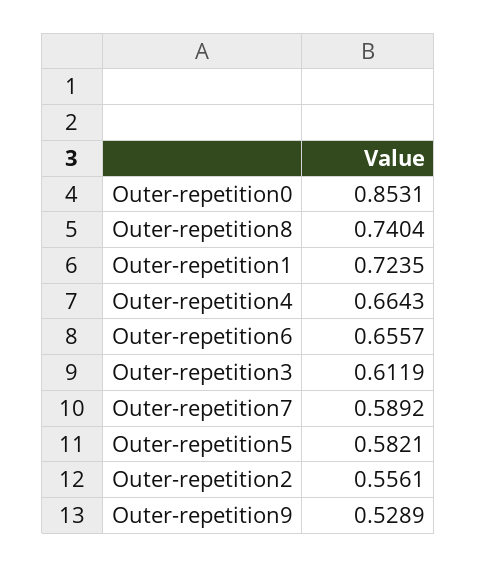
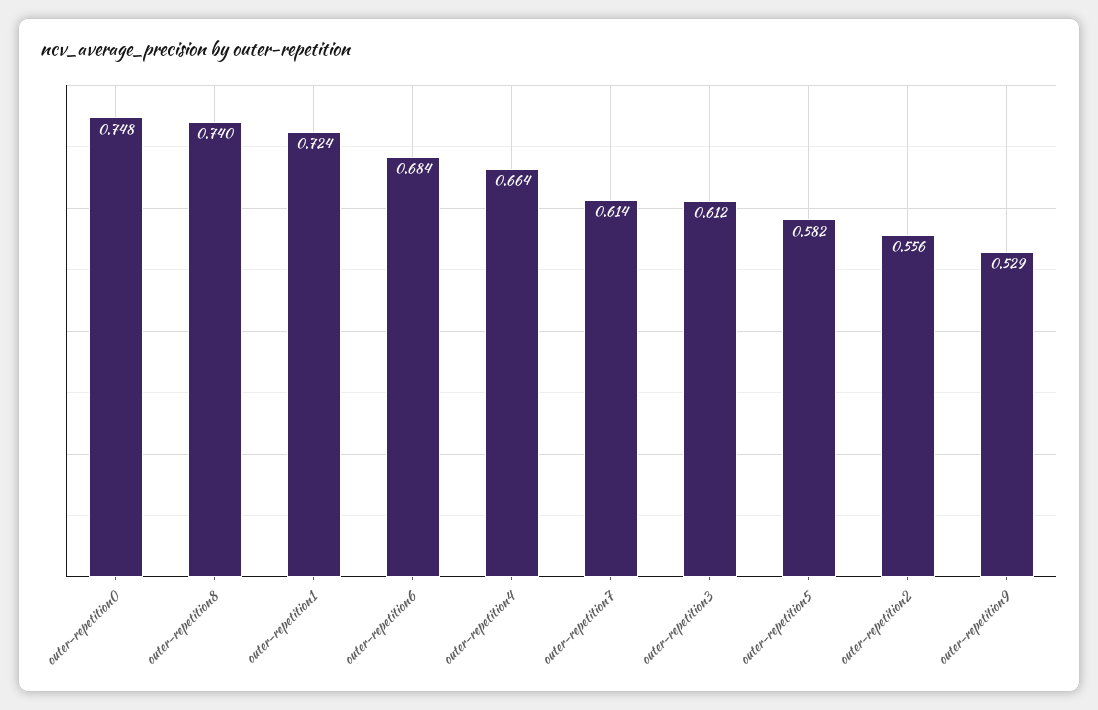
Outer-repetition0: 0.8531 -> 0.748
Outer-repetition6: 0.6557 -> 0.684
Outer-repetition7: 0.5892 -> 0.614

